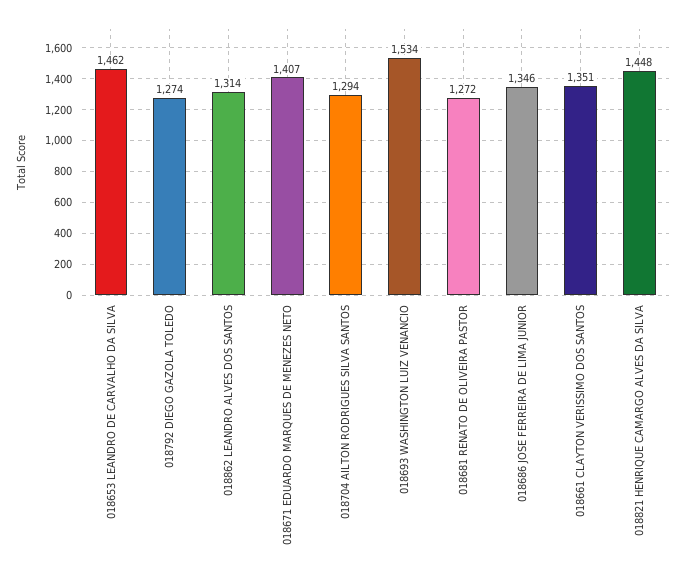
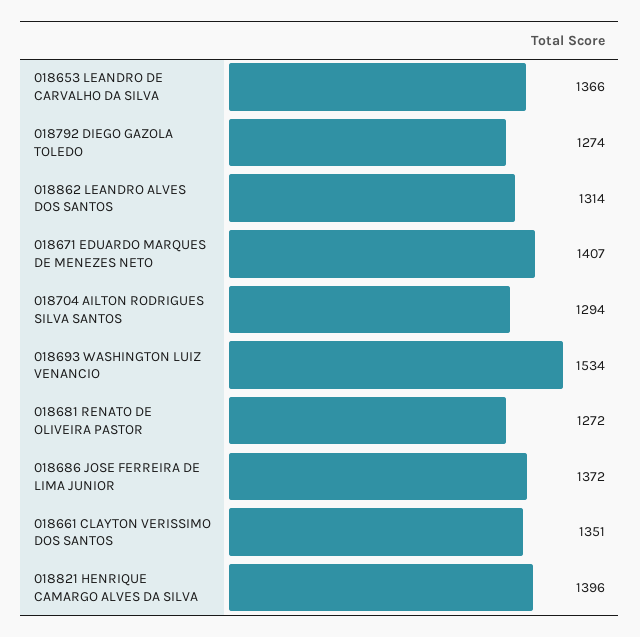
018653 LEANDRO DE CARVALHO DA SILVA: 1462 -> 1366
018686 JOSE FERREIRA DE LIMA JUNIOR: 1346 -> 1372
018821 HENRIQUE CAMARGO ALVES DA SILVA: 1448 -> 1396

